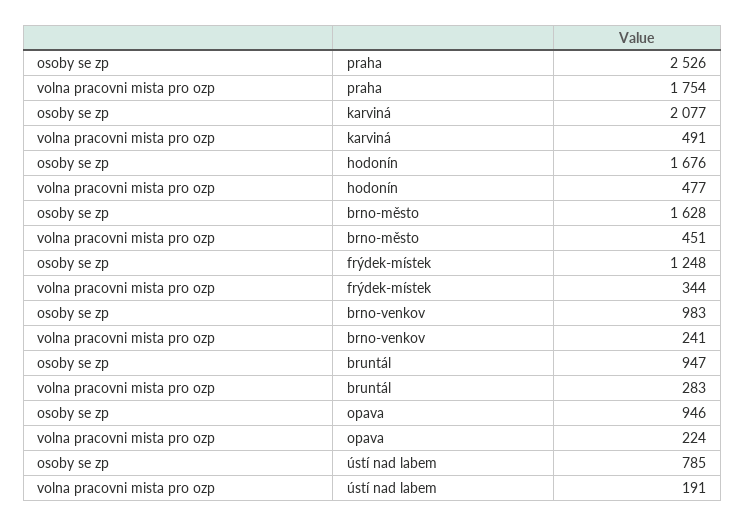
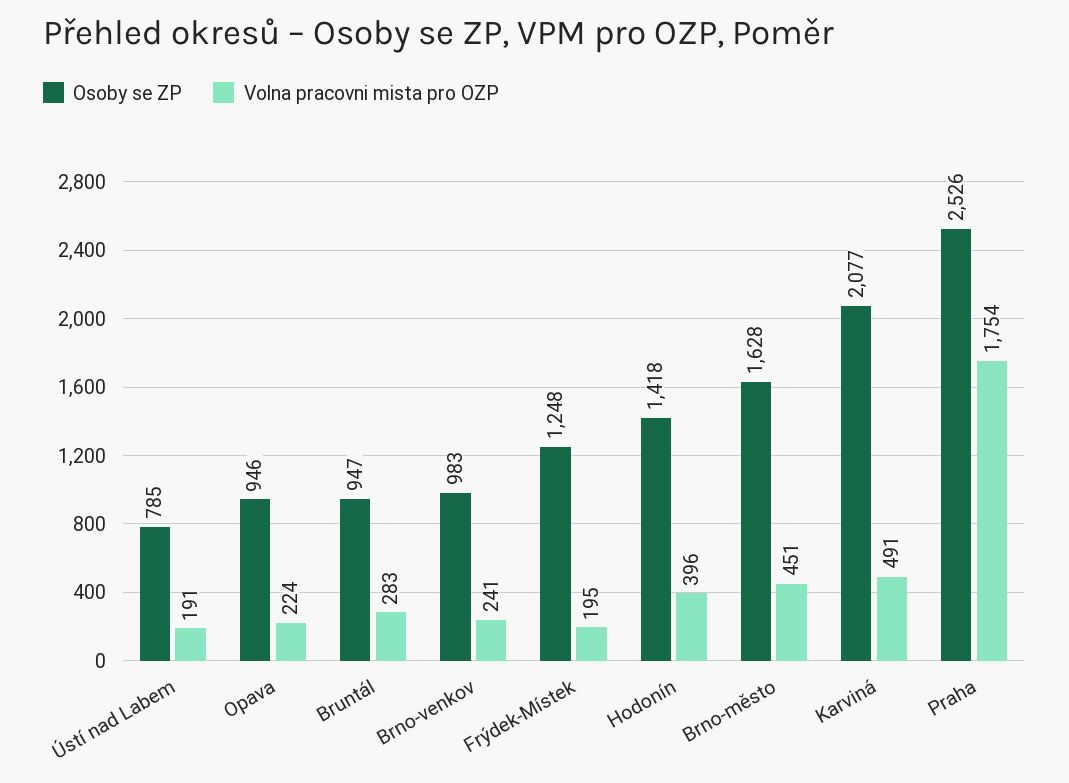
osoby se zp, hodonín: 1676 -> 1418
volna pracovni mista pro ozp, hodonín: 477 -> 396
volna pracovni mista pro ozp, frýdek-místek: 344 -> 195

